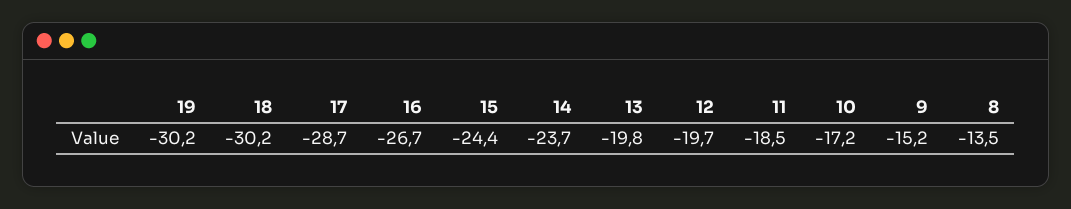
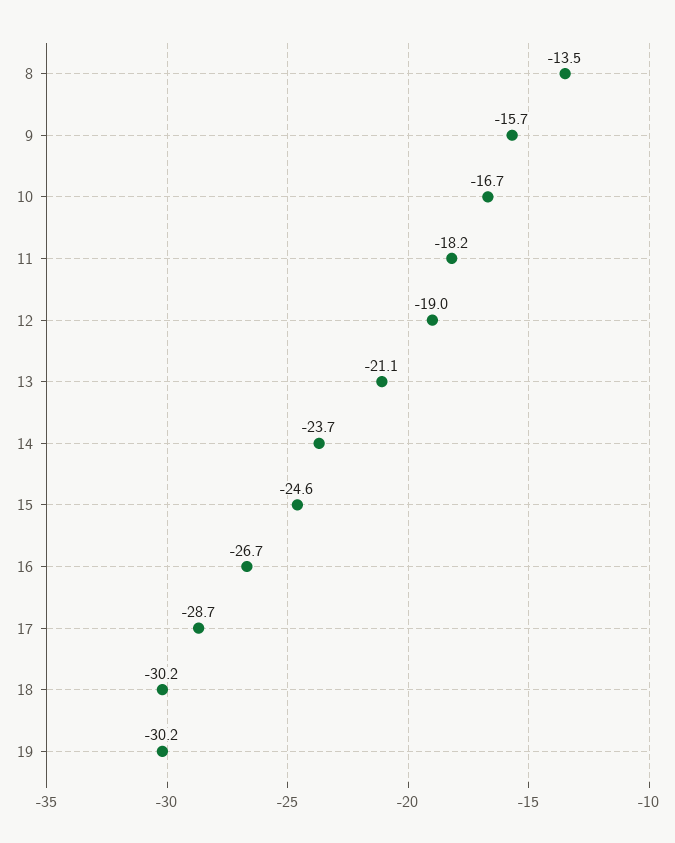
15: -24.4 -> -24.6
13: -19.8 -> -21.1
12: -19.7 -> -19
11: -18.5 -> -18.2
10: -17.2 -> -16.7
9: -15.2 -> -15.7

